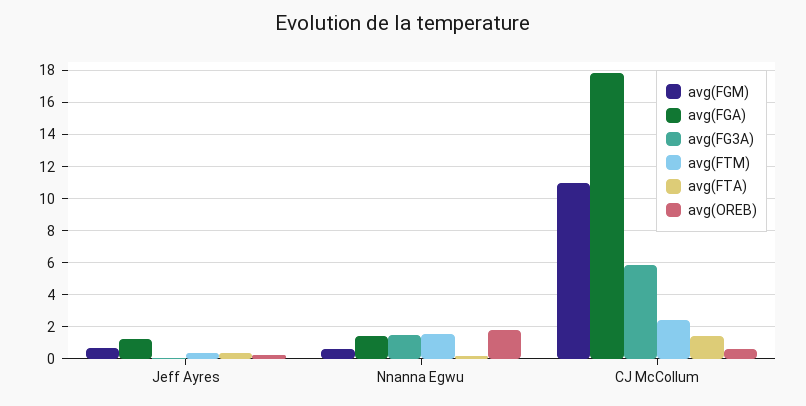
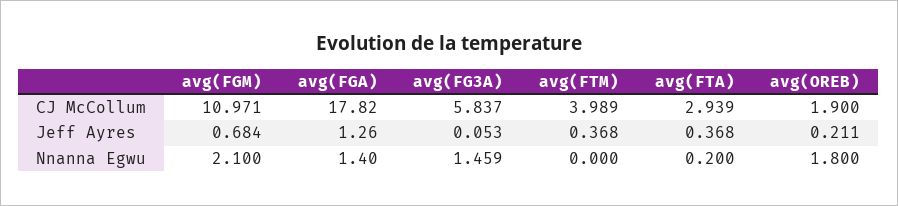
avg(FGM), Nnanna Egwu: 0.5 -> 2.1
avg(FTM), Nnanna Egwu: 1.5 -> 0
avg(FTM), CJ McCollum: 2.5 -> 3.989
avg(FTA), CJ McCollum: 1.5 -> 2.939
avg(OREB), CJ McCollum: 0.5 -> 1.9

